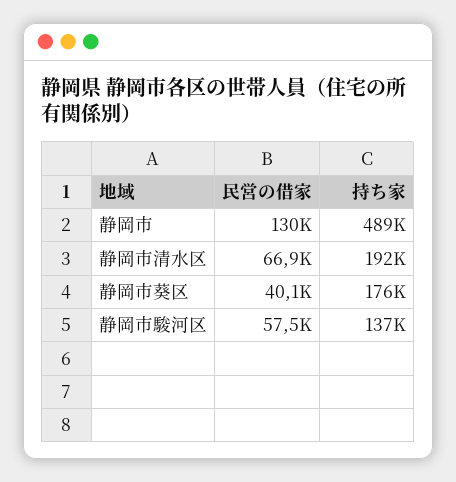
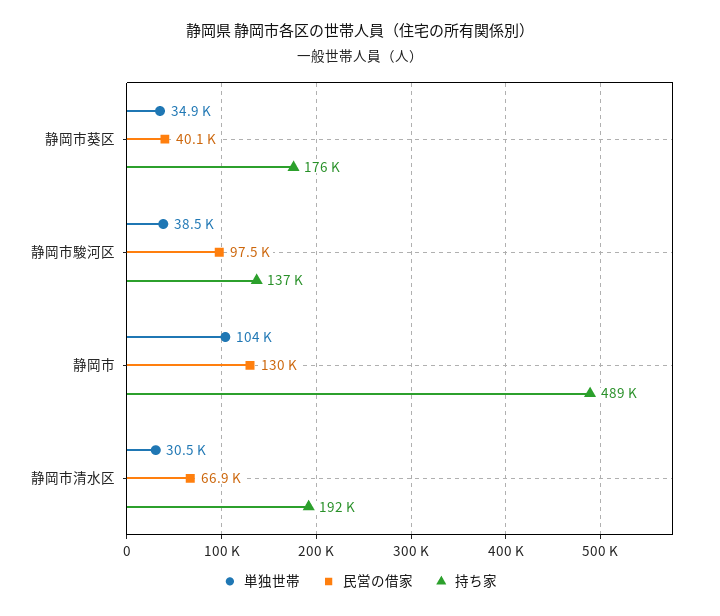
民営の借家, 静岡市駿河区: 57500 -> 97500
単独世帯, 静岡市葵区: none -> 34900
単独世帯, 静岡市駿河区: none -> 38500
単独世帯, 静岡市: none -> 104000
単独世帯, 静岡市清水区: none -> 30500

